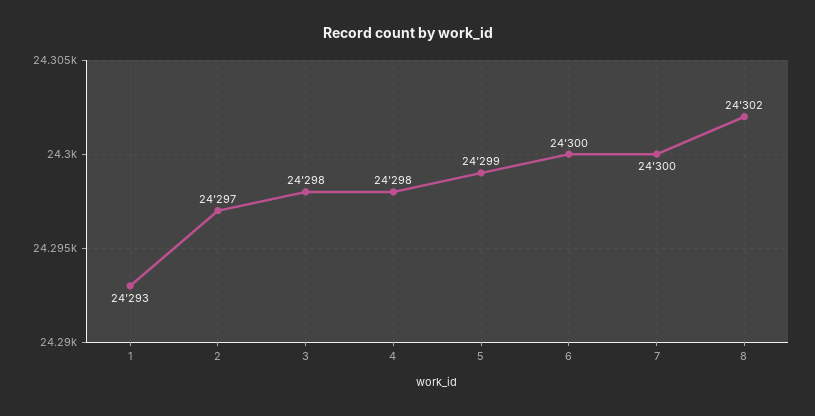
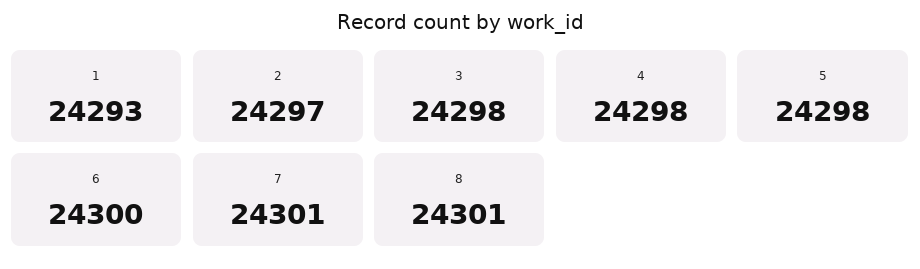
5: 24299 -> 24298
7: 24300 -> 24301
8: 24302 -> 24301

